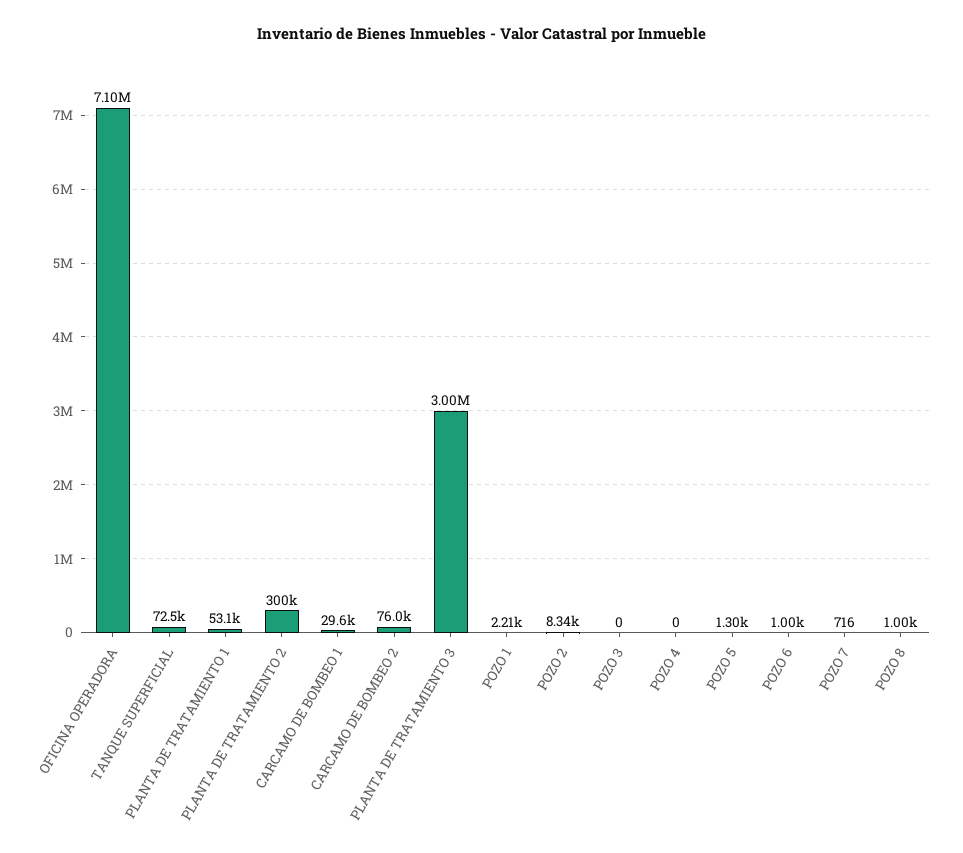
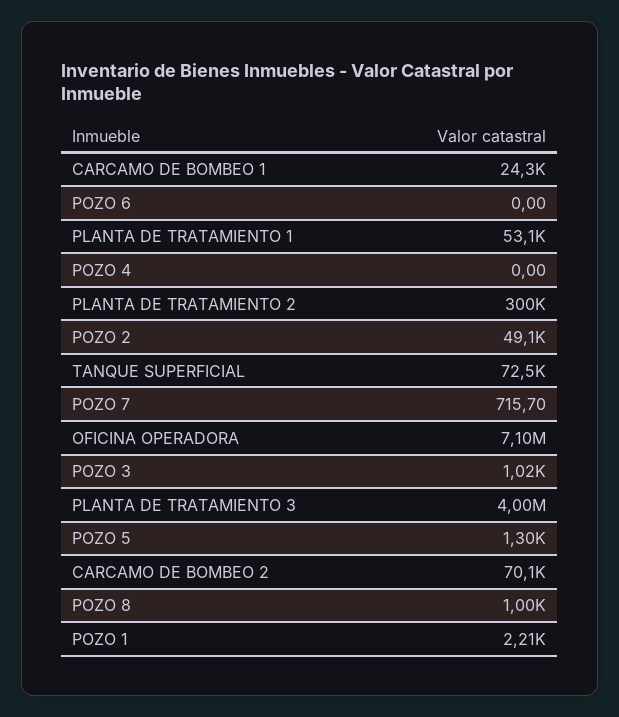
CARCAMO DE BOMBEO 1: 29600 -> 24300
CARCAMO DE BOMBEO 2: 76000 -> 70100
PLANTA DE TRATAMIENTO 3: 3000000 -> 4000000
POZO 2: 8340 -> 49100
POZO 3: 0 -> 1020
POZO 6: 1000 -> 0

